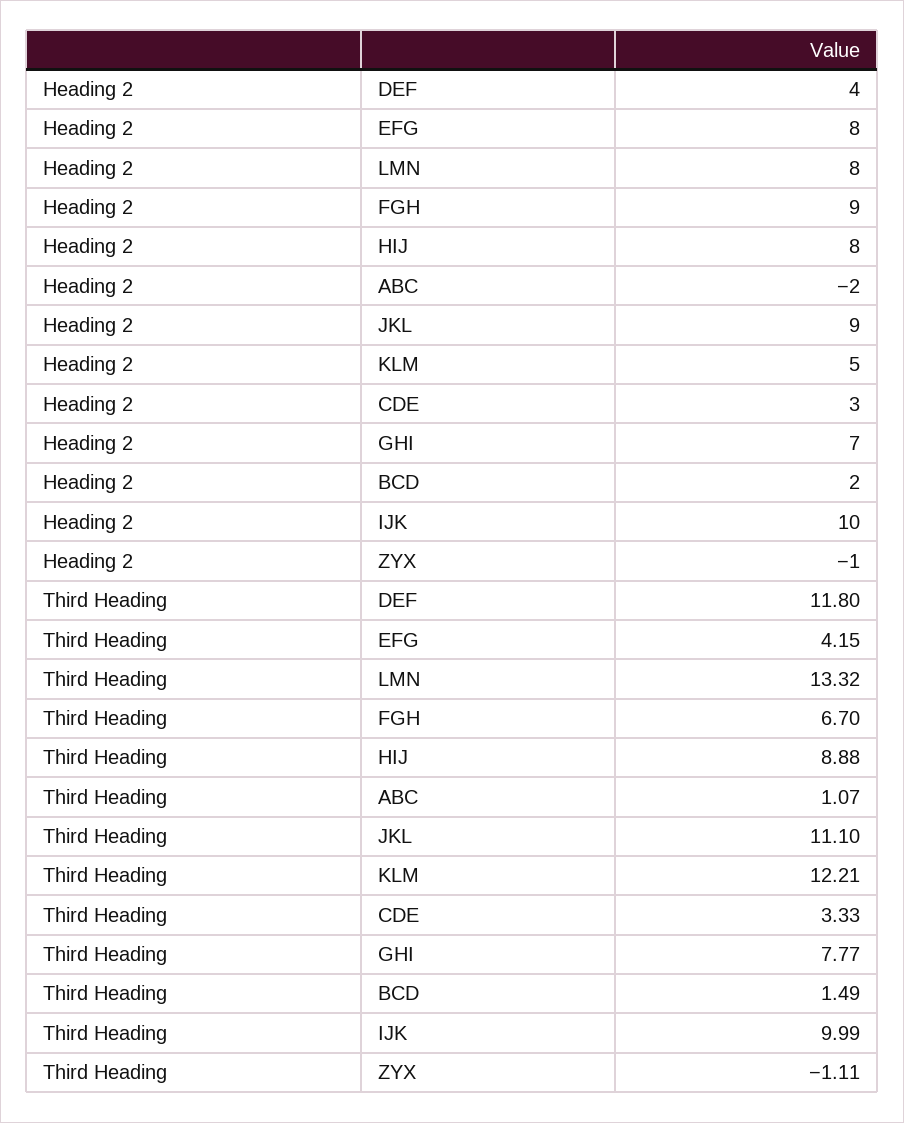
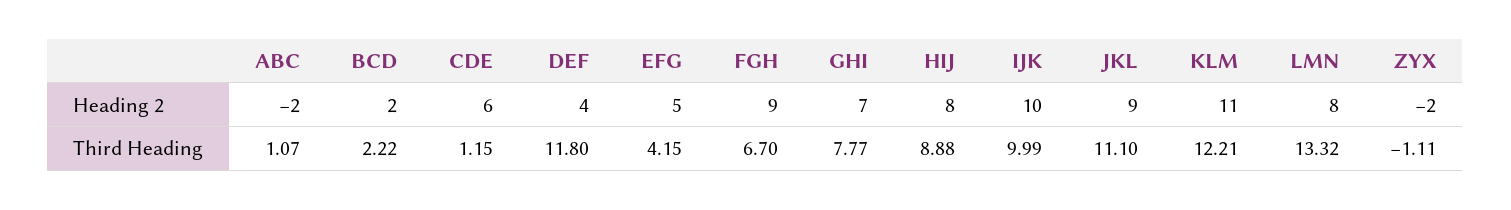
Heading 2, EFG: 8 -> 5
Heading 2, KLM: 5 -> 11
Heading 2, CDE: 3 -> 6
Heading 2, ZYX: -1 -> -2
Third Heading, CDE: 3.33 -> 1.15
Third Heading, BCD: 1.49 -> 2.22

